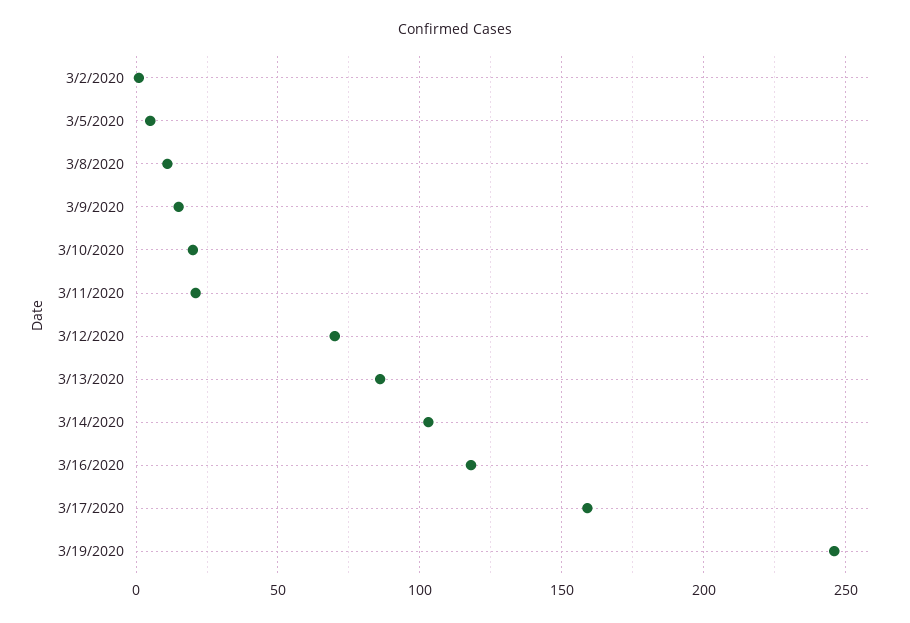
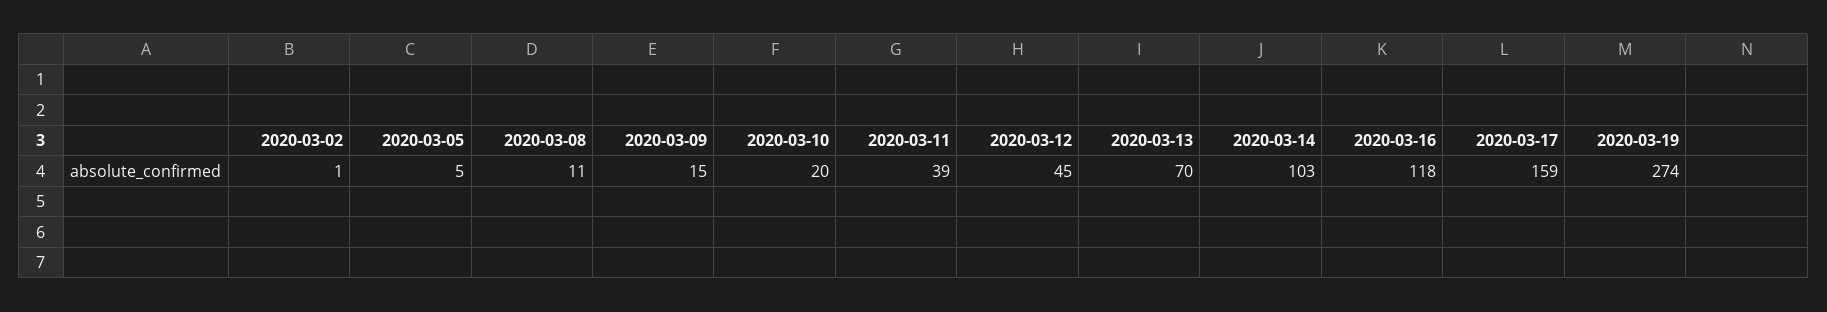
3/11/2020: 20 -> 39
3/12/2020: 70 -> 45
3/13/2020: 85 -> 70
3/19/2020: 245 -> 274

